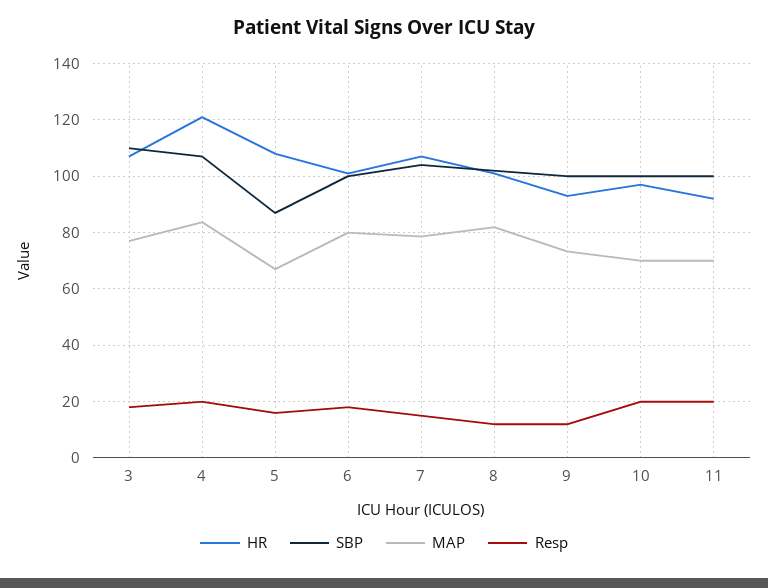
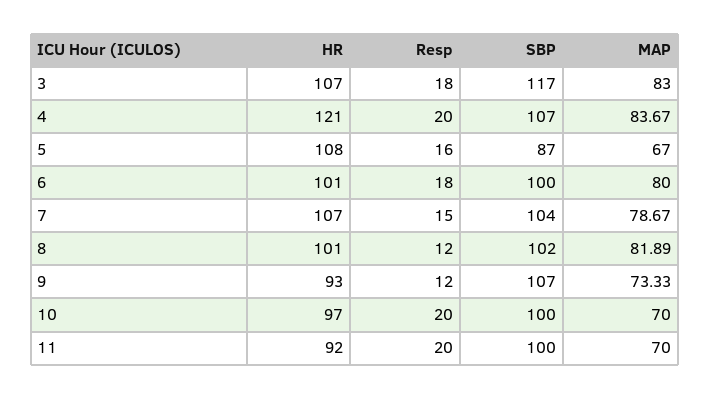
SBP, 3: 110 -> 117
MAP, 3: 77.5 -> 83
SBP, 9: 100 -> 107

